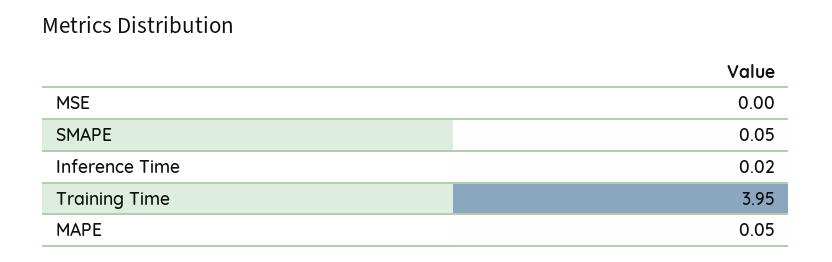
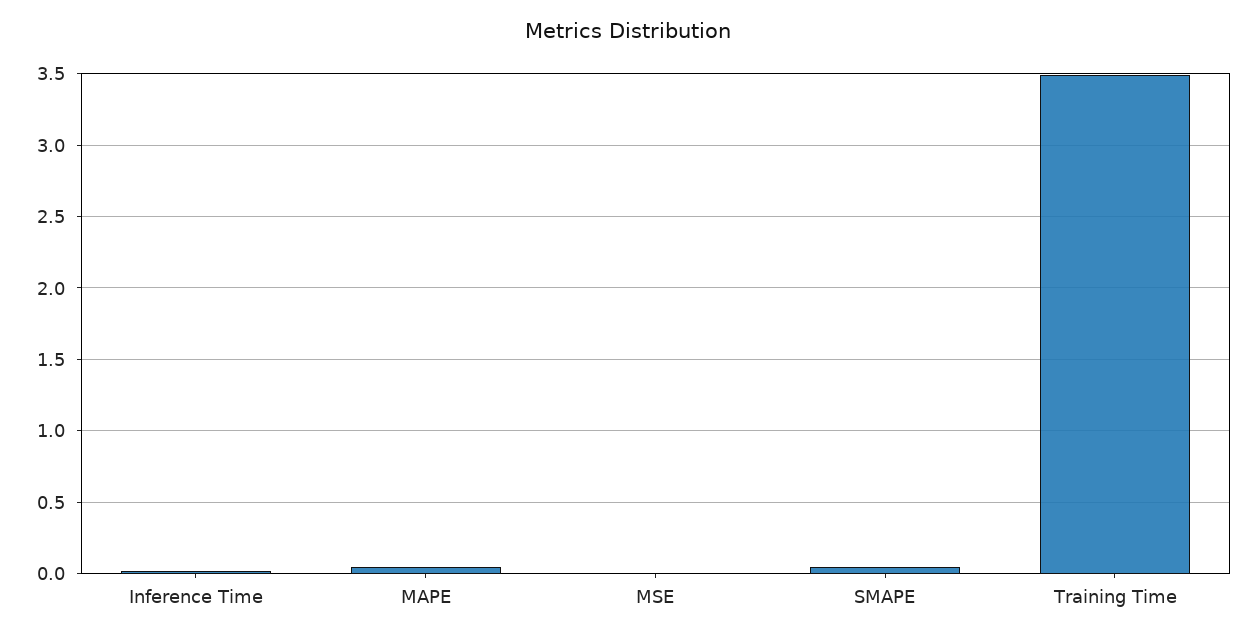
Training Time: 3.95 -> 3.5

